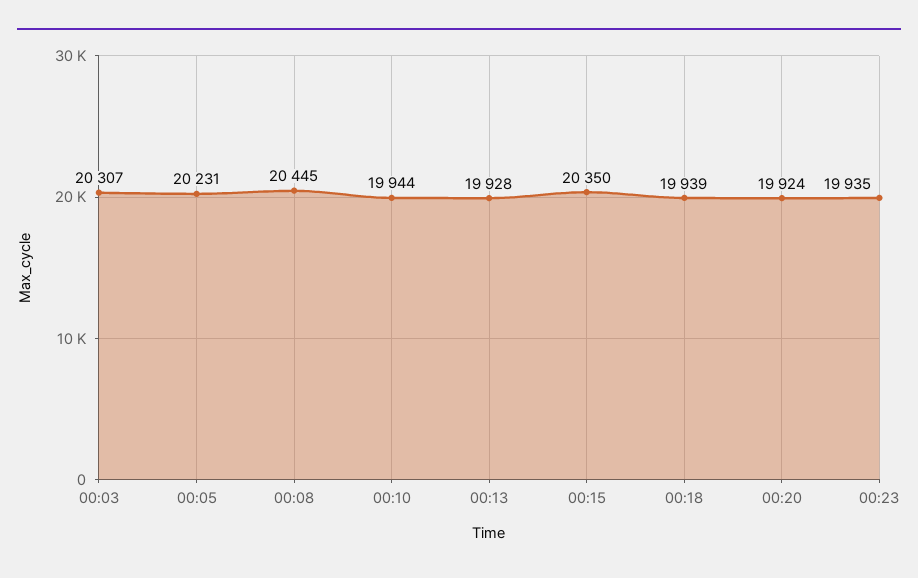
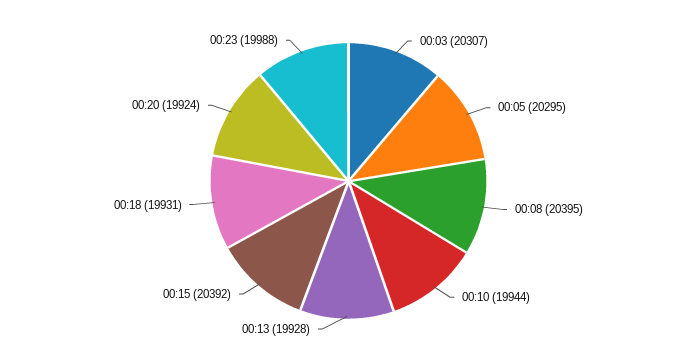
00:05: 20231 -> 20295
00:08: 20445 -> 20395
00:15: 20350 -> 20392
00:18: 19939 -> 19931
00:23: 19935 -> 19988

